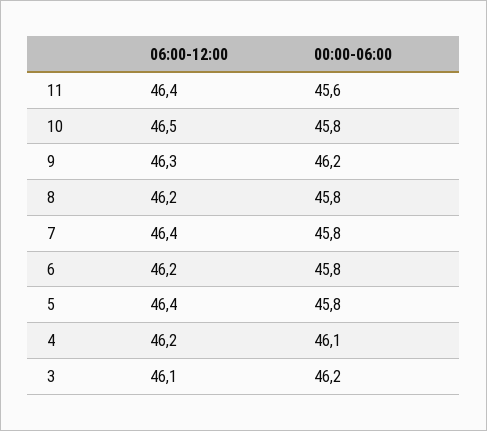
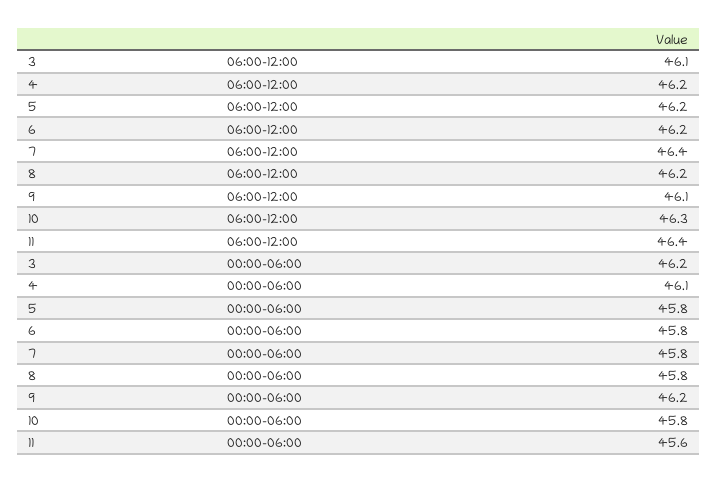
06:00-12:00, 10: 46.5 -> 46.3
06:00-12:00, 9: 46.3 -> 46.1
06:00-12:00, 5: 46.4 -> 46.2

